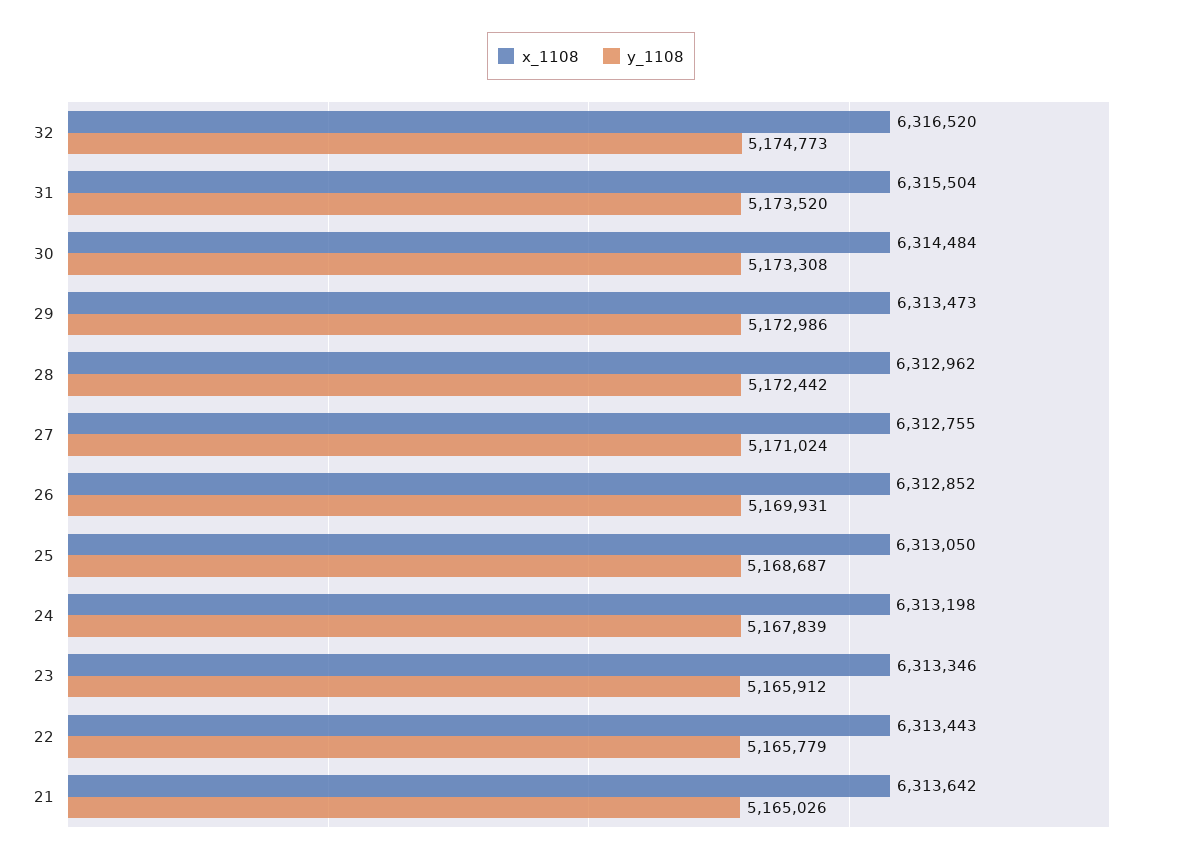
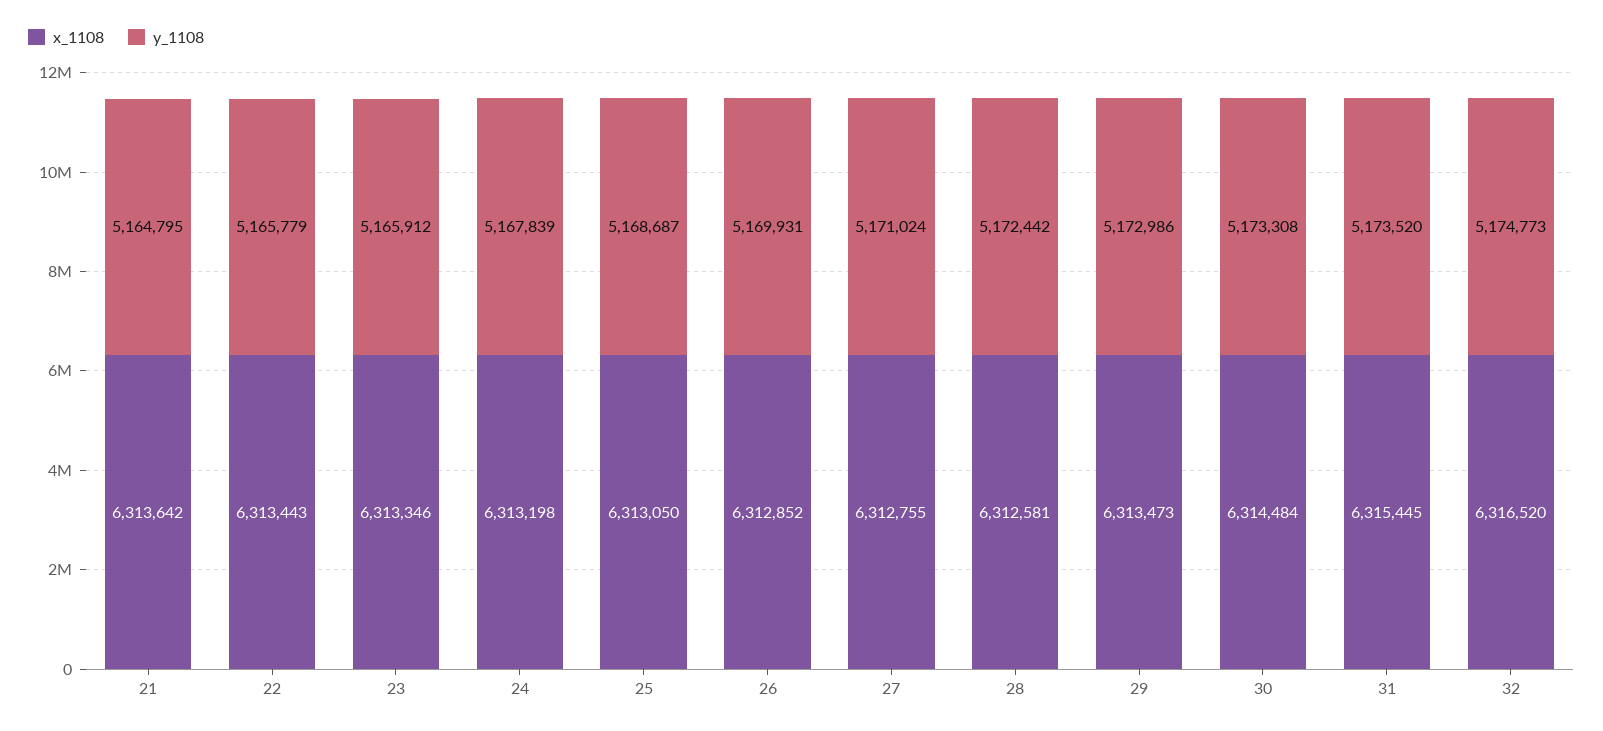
x_1108, 31: 6315504 -> 6315445
x_1108, 28: 6312962 -> 6312581
y_1108, 21: 5165026 -> 5164795

